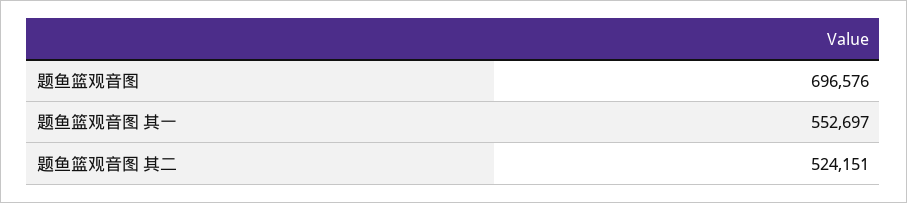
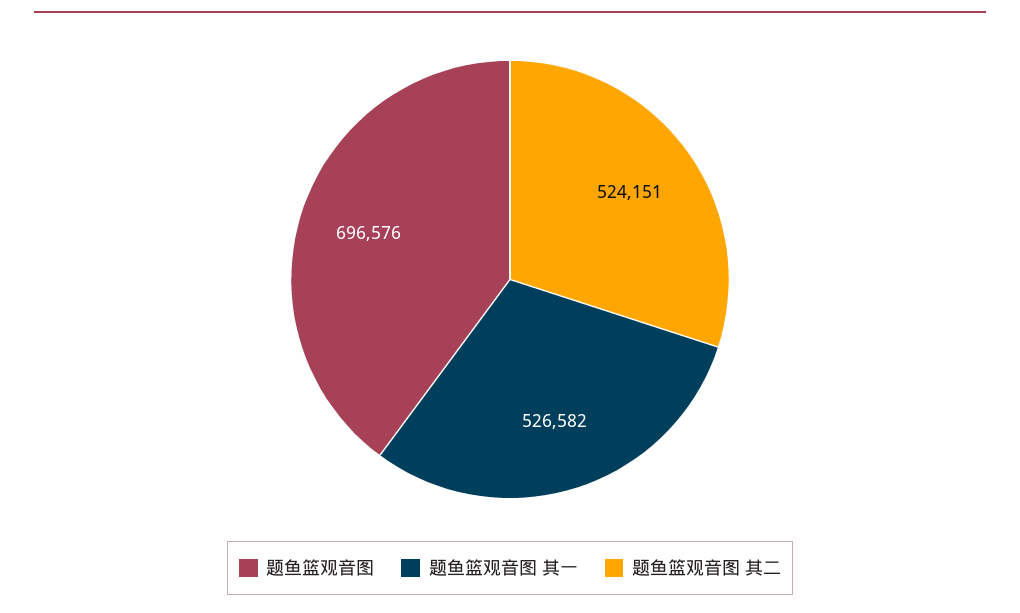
题鱼篮观音图 其一: 552697 -> 526582

